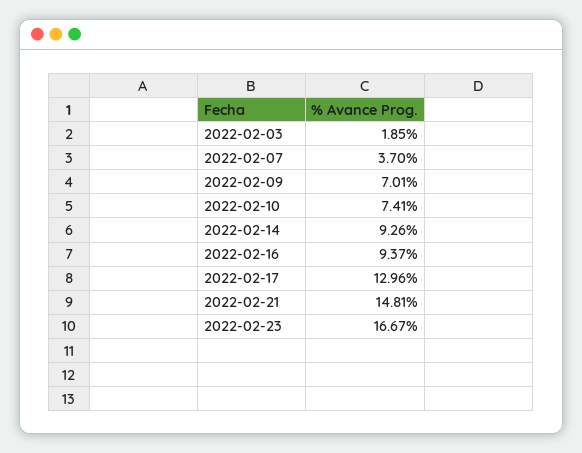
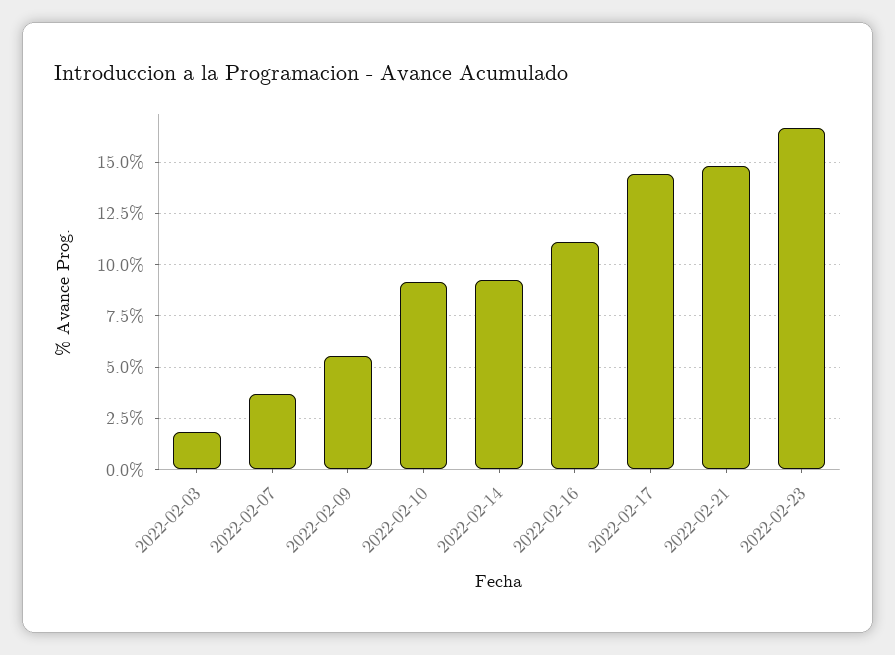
2022-02-09: 7.01 -> 5.5
2022-02-10: 7.41 -> 9
2022-02-16: 9.37 -> 11
2022-02-17: 12.96 -> 14.5

